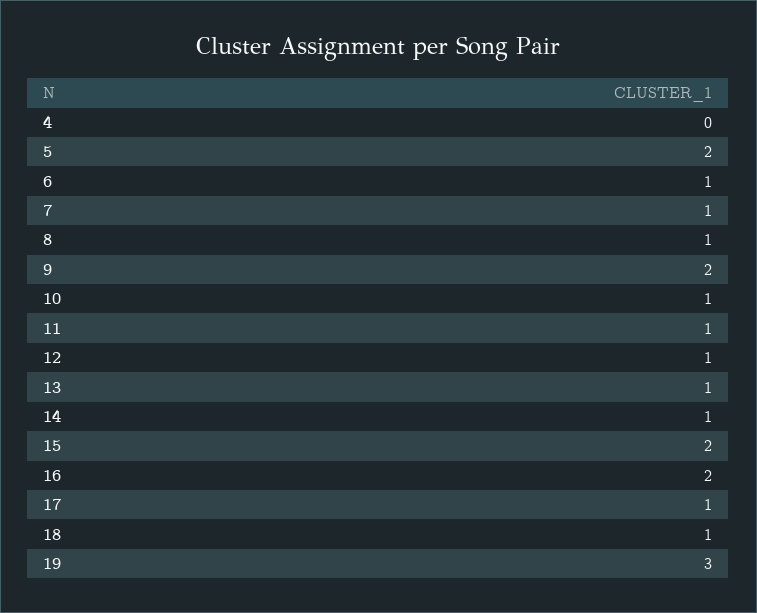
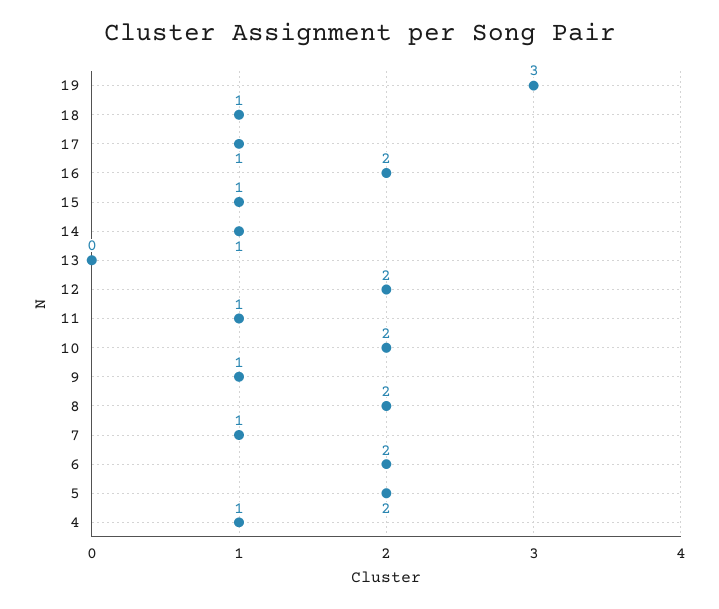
4: 0 -> 1
6: 1 -> 2
8: 1 -> 2
9: 2 -> 1
10: 1 -> 2
12: 1 -> 2
13: 1 -> 0
15: 2 -> 1

